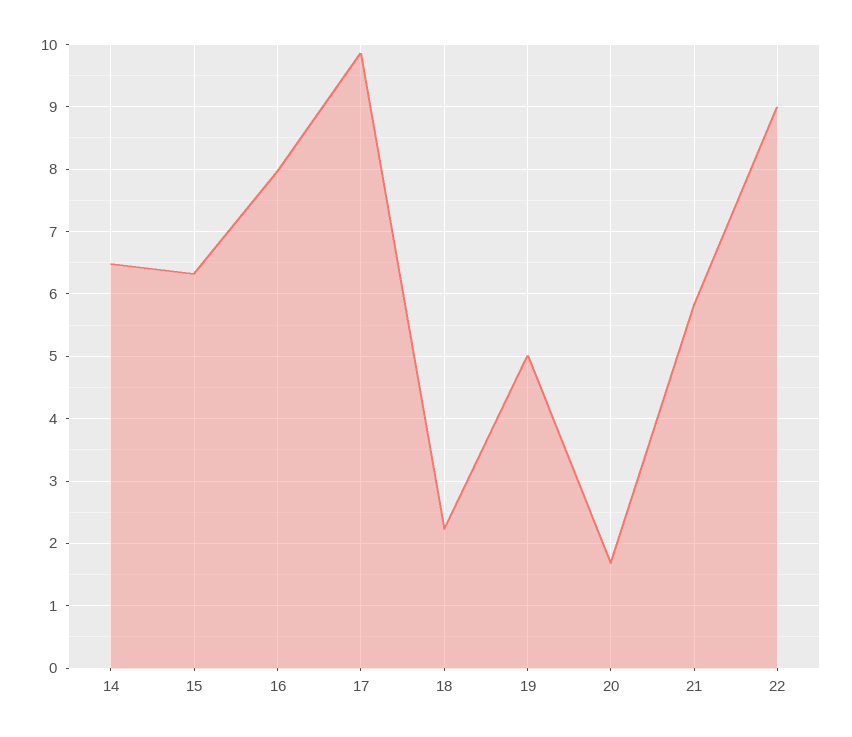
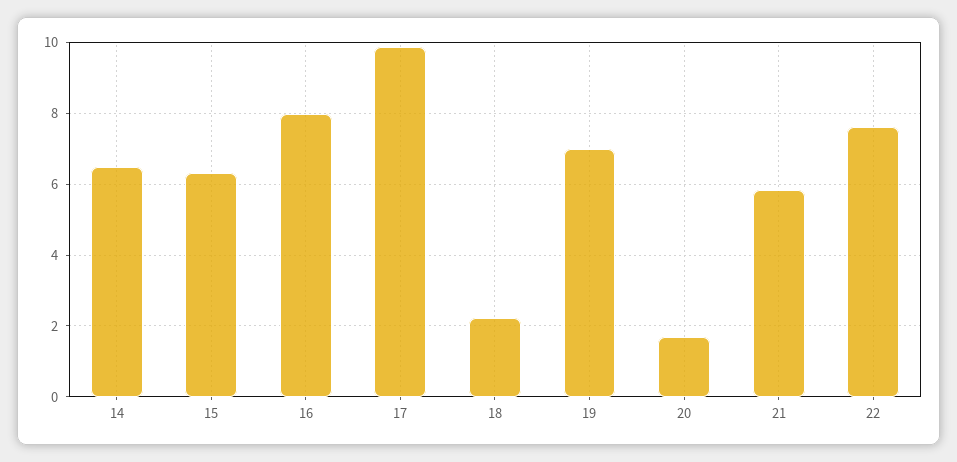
19: 5 -> 7
22: 9 -> 7.6

